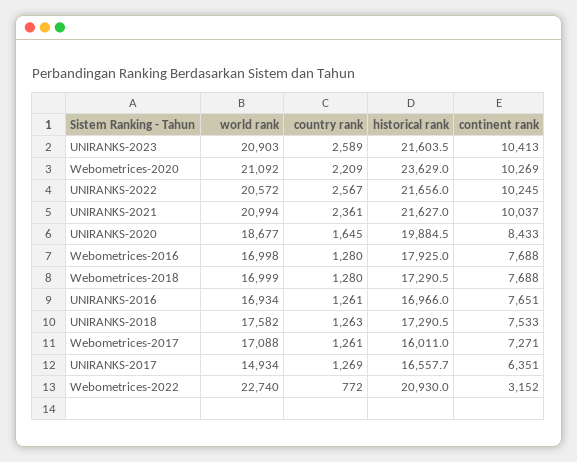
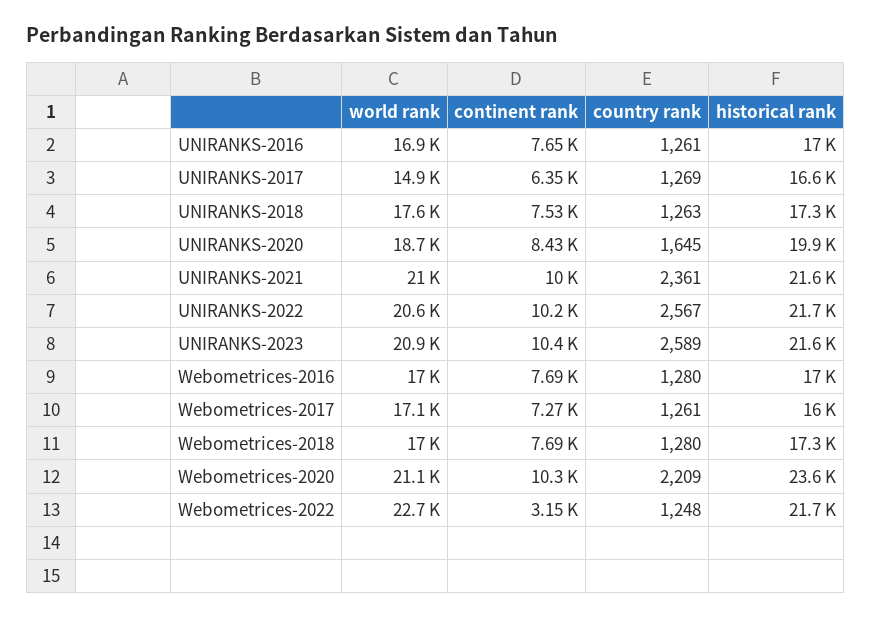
historical rank, Webometrices-2016: 17925 -> 17000
country rank, Webometrices-2022: 772 -> 1248
historical rank, Webometrices-2022: 20930 -> 21700

